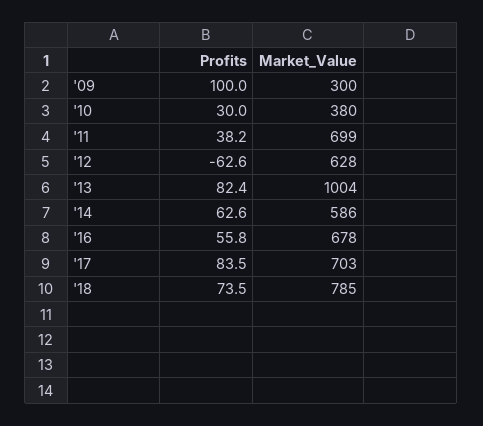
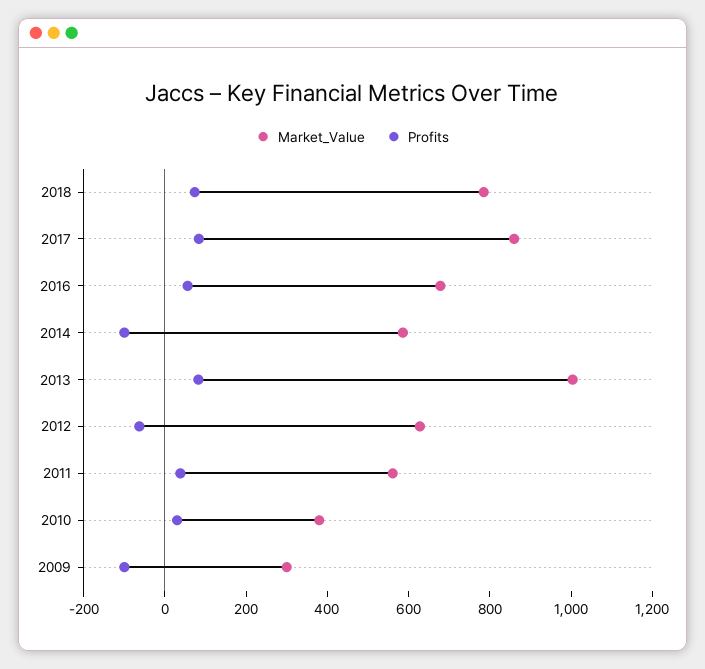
Profits, '09: 100 -> -100
Market_Value, '11: 699 -> 550
Profits, '14: 62.6 -> -100
Market_Value, '17: 703 -> 850

